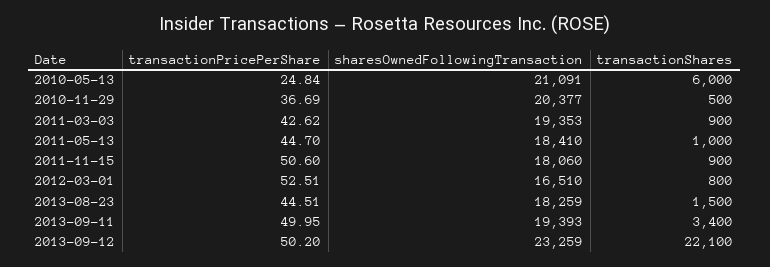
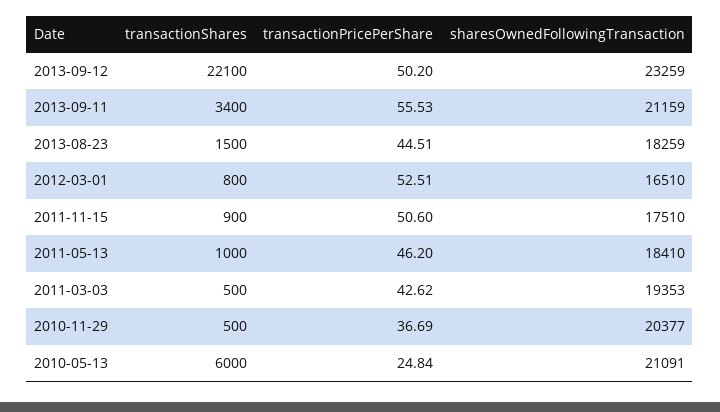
transactionShares, 2011-03-03: 900 -> 500
transactionPricePerShare, 2011-05-13: 44.7 -> 46.2
sharesOwnedFollowingTransaction, 2011-11-15: 18060 -> 17510
transactionPricePerShare, 2013-09-11: 49.95 -> 55.53
sharesOwnedFollowingTransaction, 2013-09-11: 19393 -> 21159

